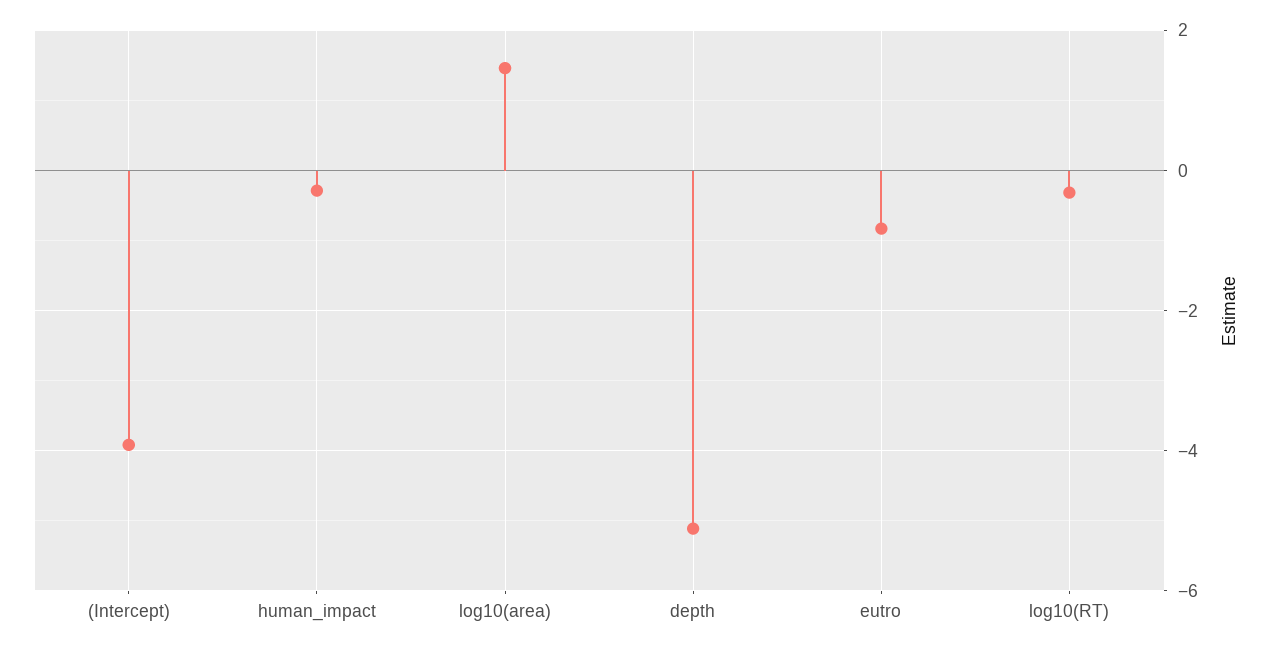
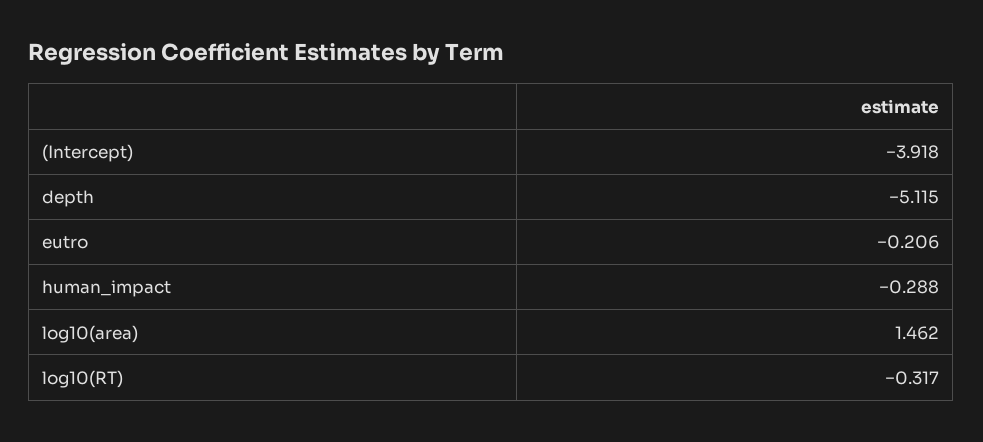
eutro: -0.8 -> -0.206

